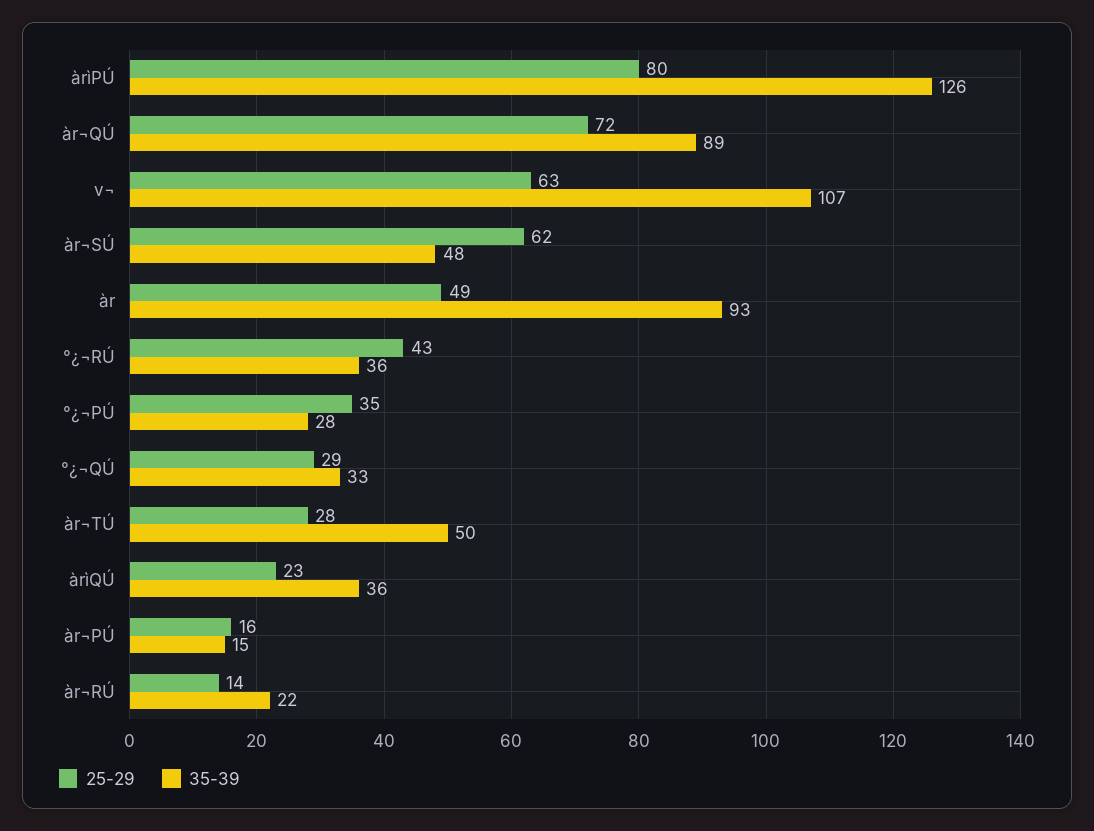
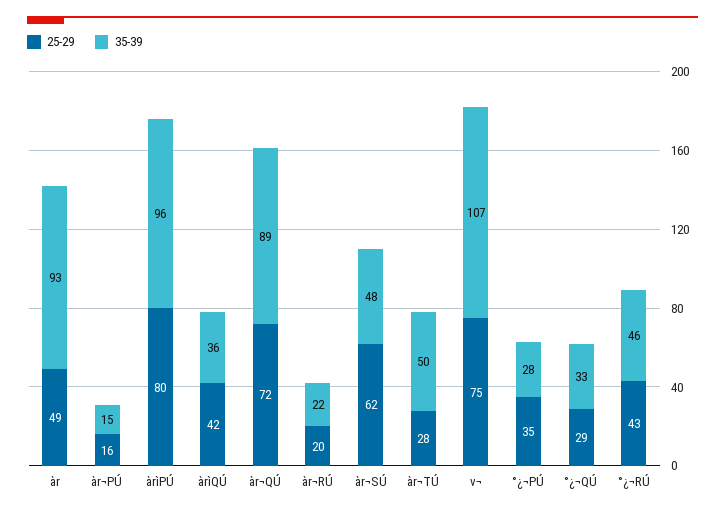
35-39, àrìPÚ: 126 -> 96
25-29, v¬: 63 -> 75
35-39, °¿¬RÚ: 36 -> 46
25-29, àrìQÚ: 23 -> 42
25-29, àr¬RÚ: 14 -> 20

